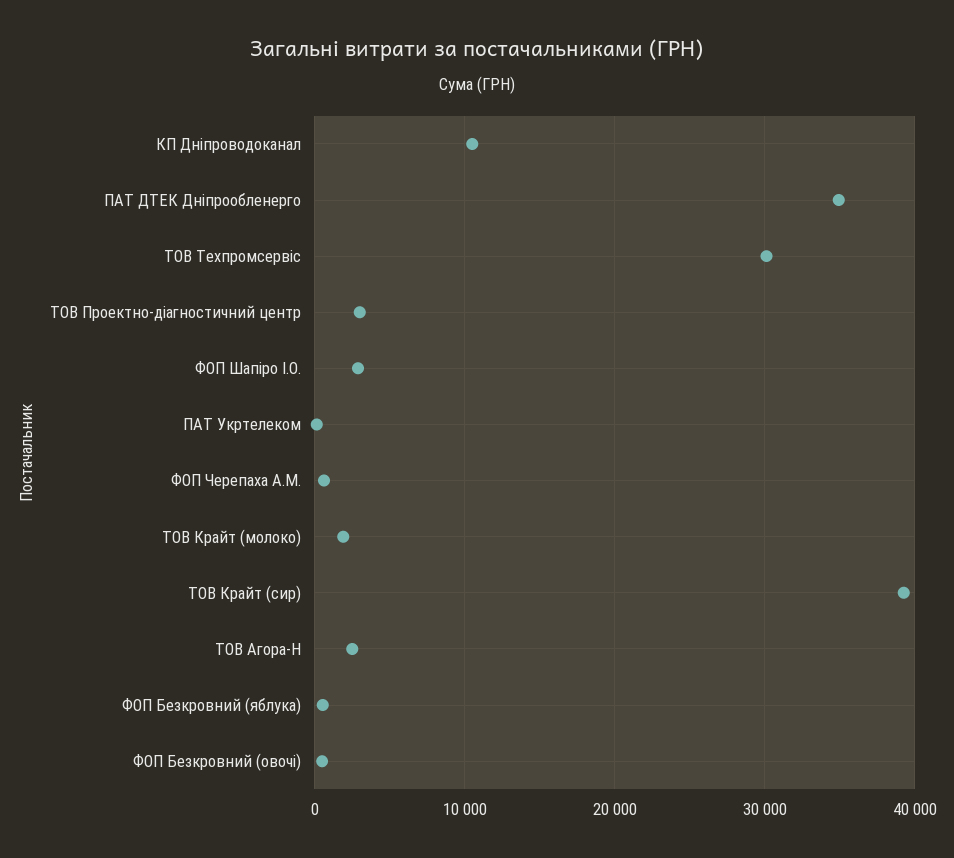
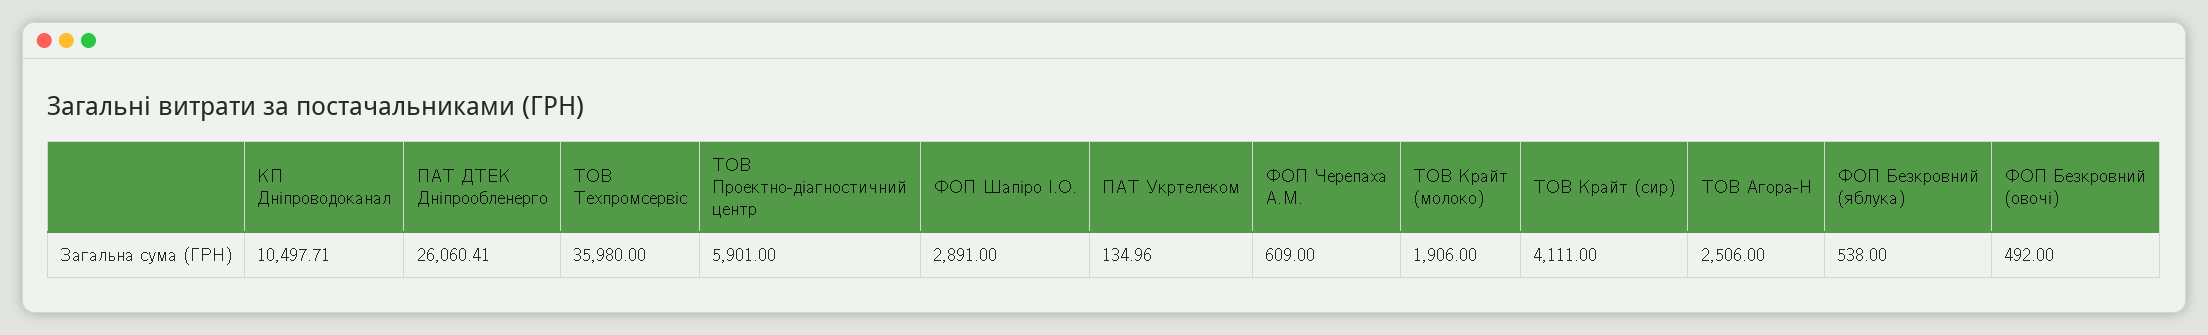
ПАТ ДТЕК Дніпрообленерго: 35000 -> 26060.41
ТОВ Техпромсервіс: 30000 -> 35980
ТОВ Проектно-діагностичний центр: 3000 -> 5901
ТОВ Крайт (сир): 39000 -> 4111

